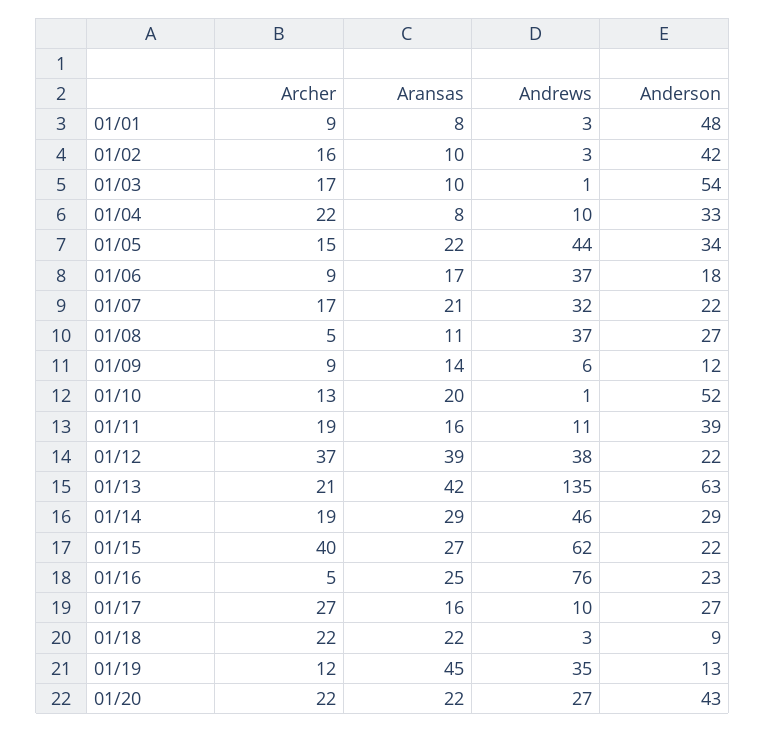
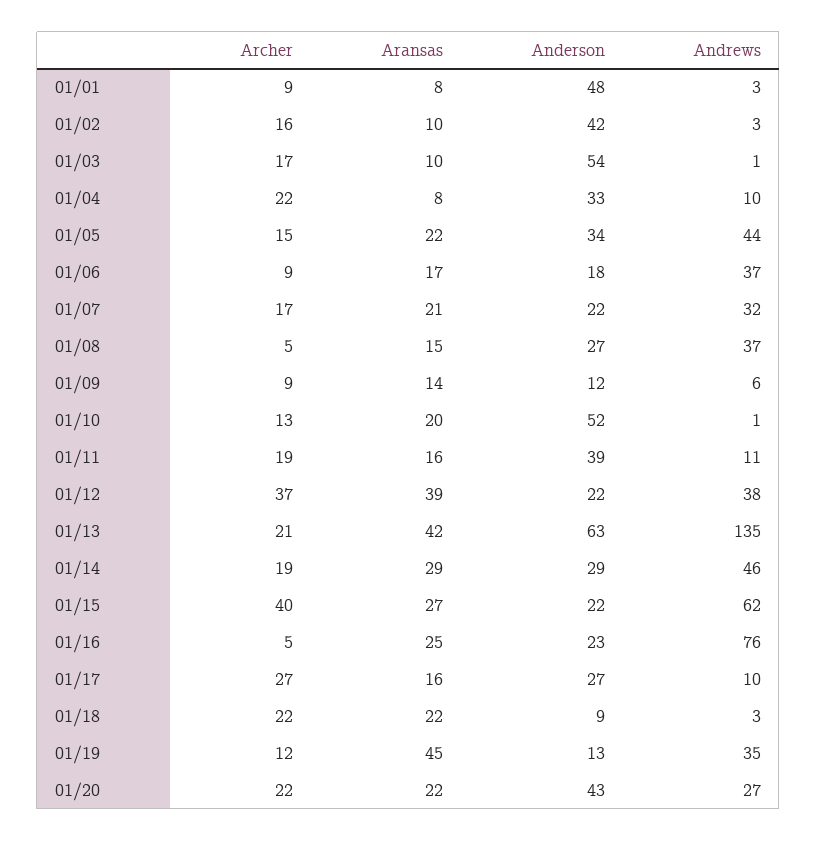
Aransas, 01/08: 11 -> 15

